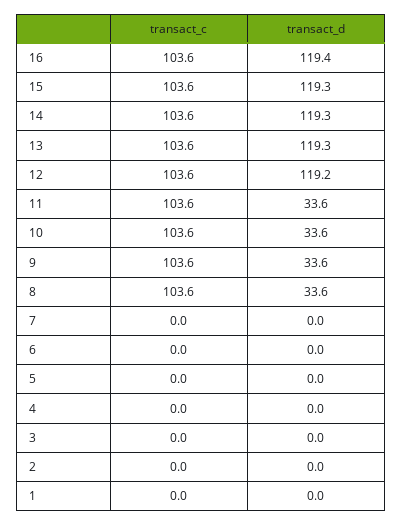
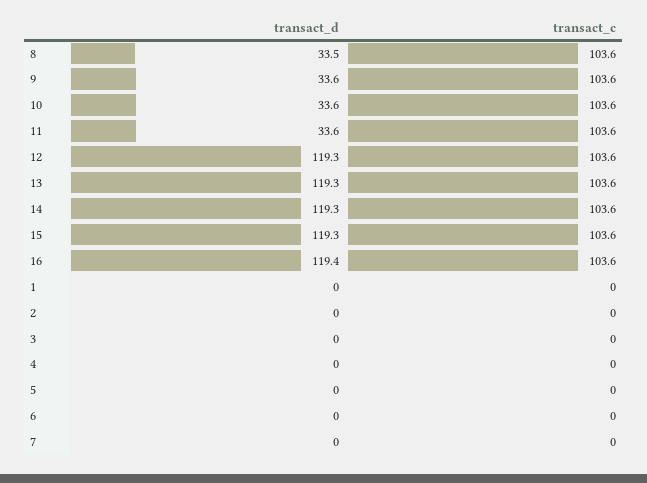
transact_d, 12: 119.2 -> 119.3
transact_d, 8: 33.6 -> 33.5

